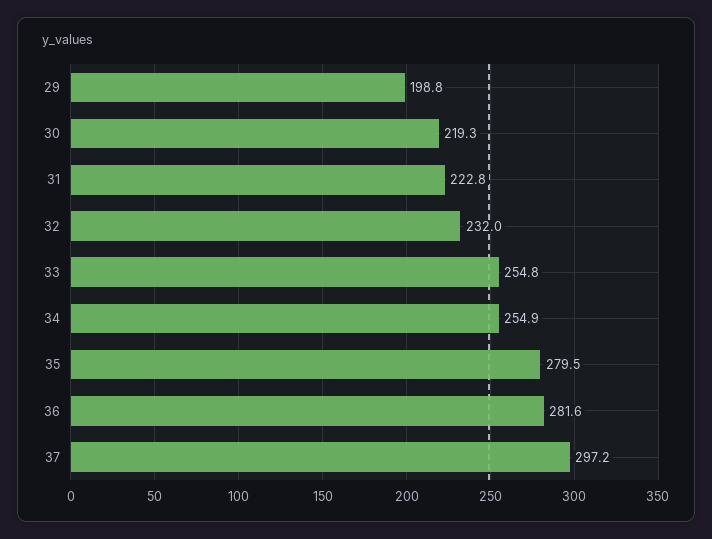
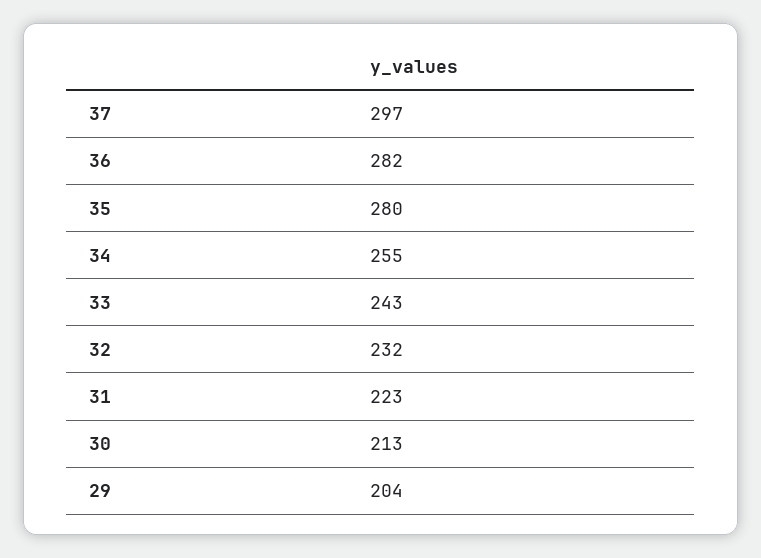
29: 198.8 -> 204
30: 219.3 -> 213
33: 254.8 -> 243

